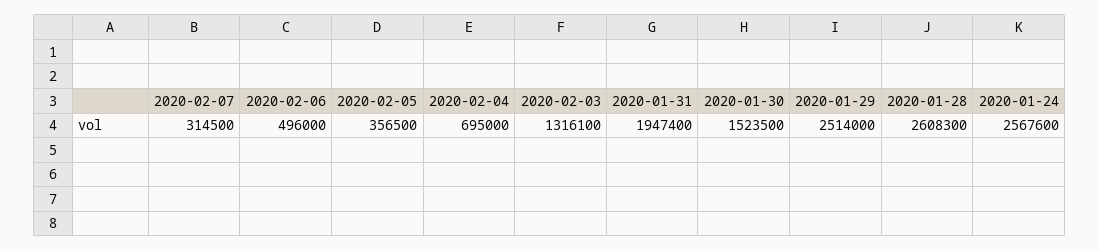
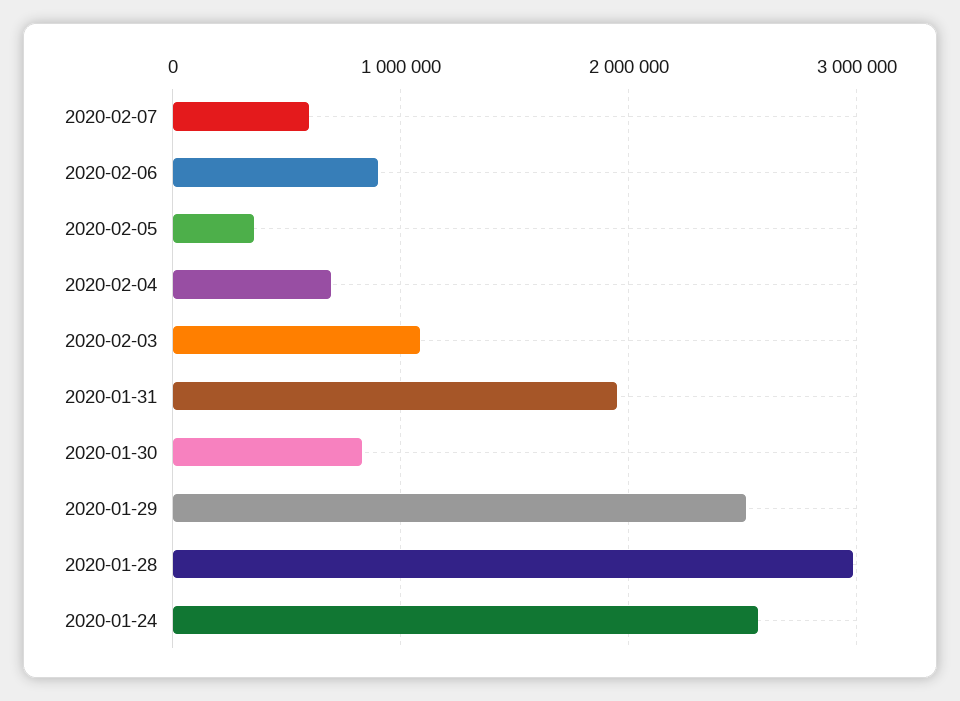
2020-02-07: 314500 -> 600000
2020-02-06: 496000 -> 900000
2020-02-03: 1316100 -> 1100000
2020-01-30: 1523500 -> 800000
2020-01-28: 2608300 -> 3000000

